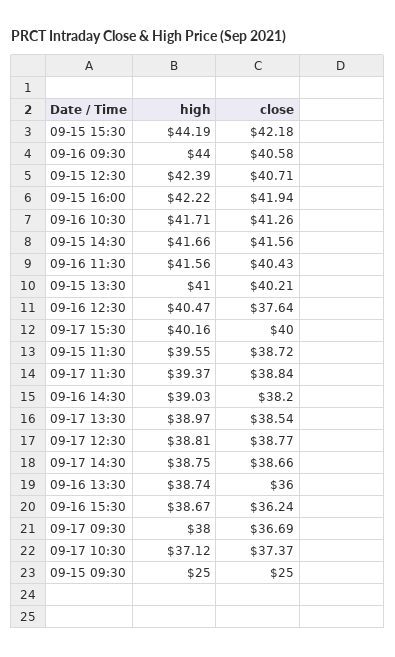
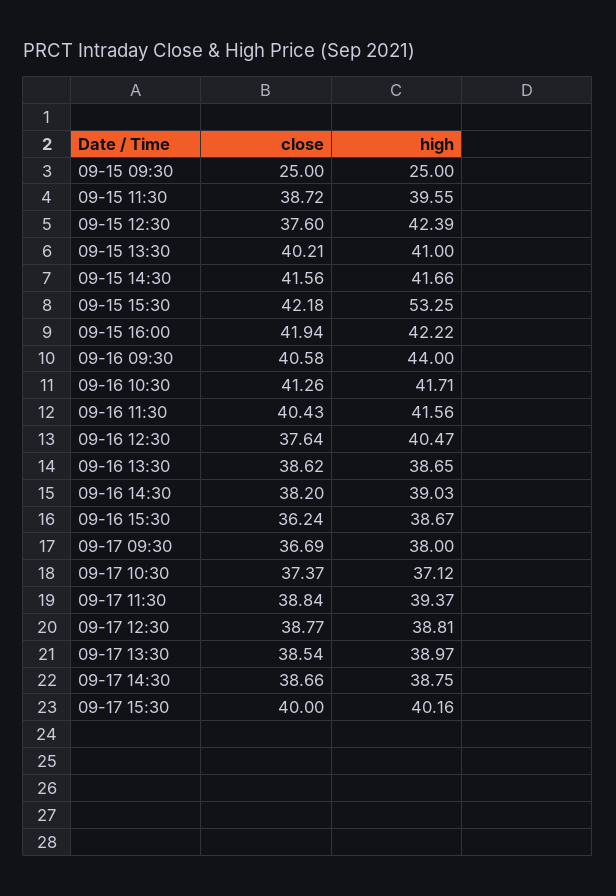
high, 09-15 15:30: 44.19 -> 53.25
close, 09-15 12:30: 40.71 -> 37.6
high, 09-16 13:30: 38.74 -> 38.65
close, 09-16 13:30: 36 -> 38.62

